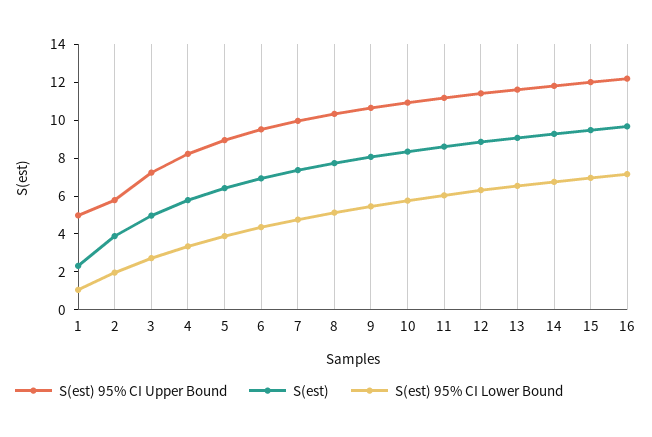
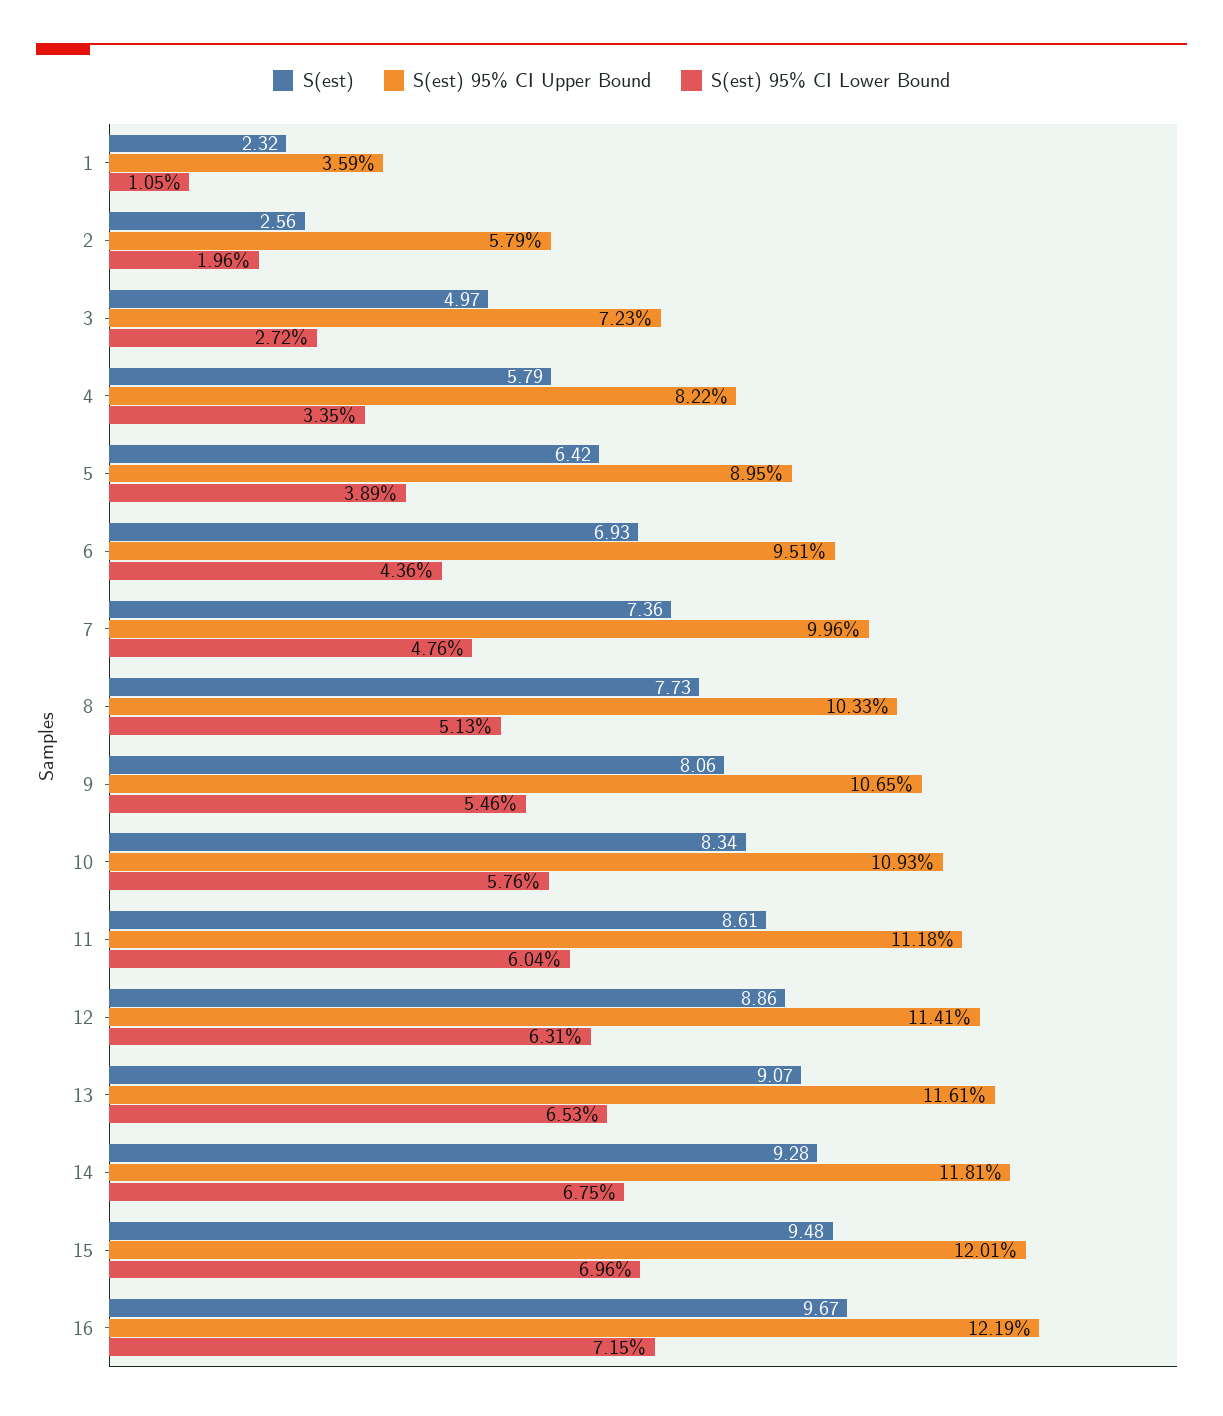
S(est) 95% CI Upper Bound, 1: 5 -> 3.59
S(est), 2: 4 -> 2.56

